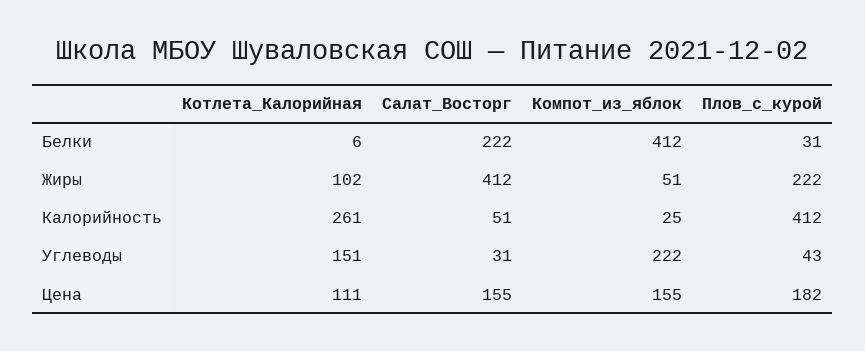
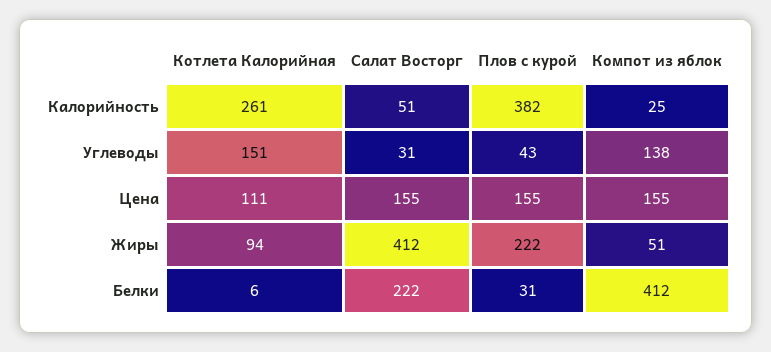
Котлета_Калорийная, Жиры: 102 -> 94
Плов_с_курой, Калорийность: 412 -> 382
Компот_из_яблок, Углеводы: 222 -> 138
Плов_с_курой, Цена: 182 -> 155

